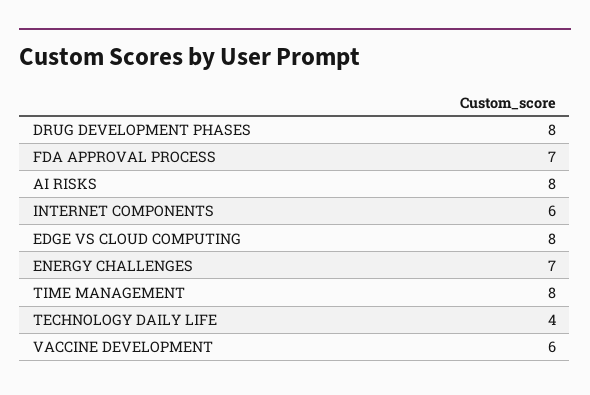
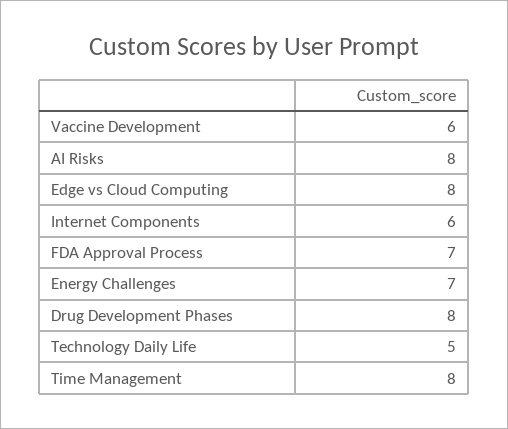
TECHNOLOGY DAILY LIFE: 4 -> 5

